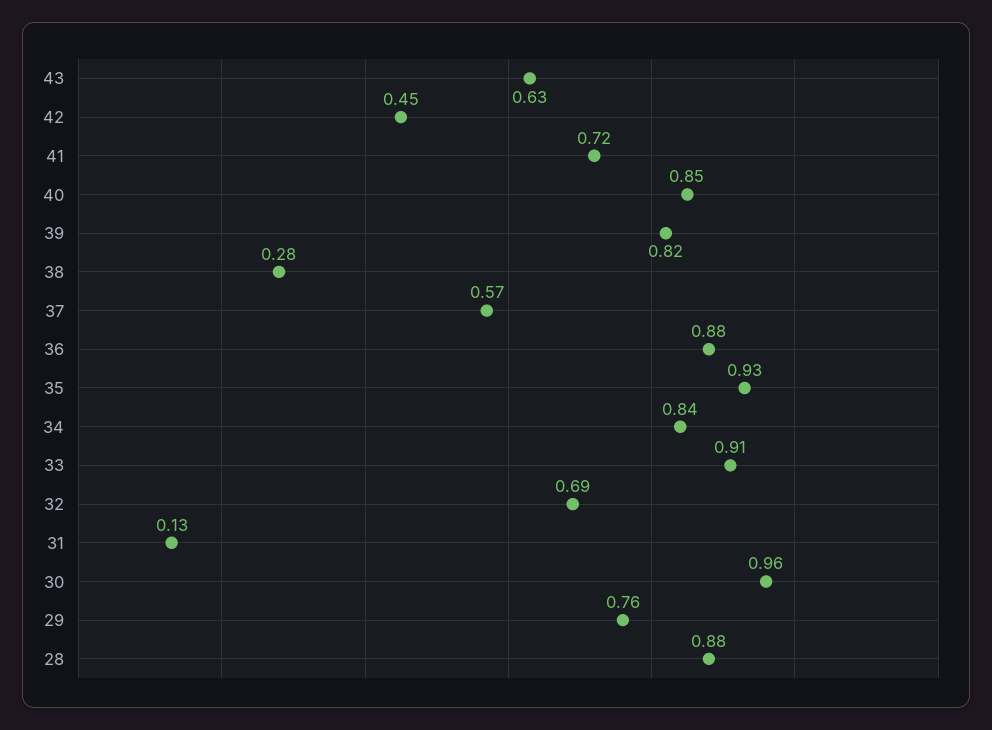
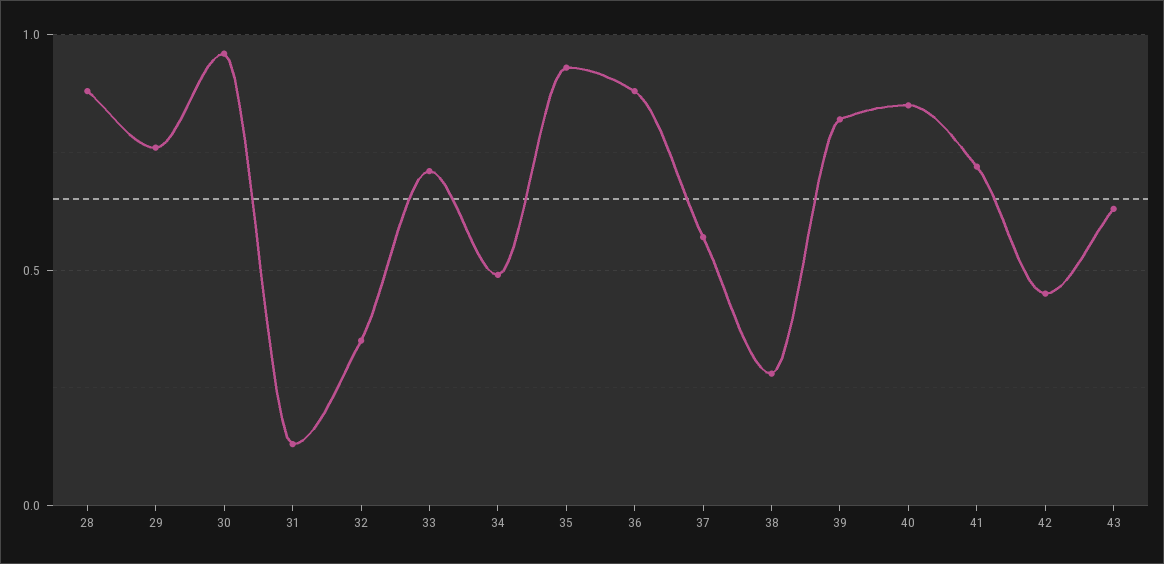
34: 0.84 -> 0.5
33: 0.91 -> 0.7
32: 0.69 -> 0.35

